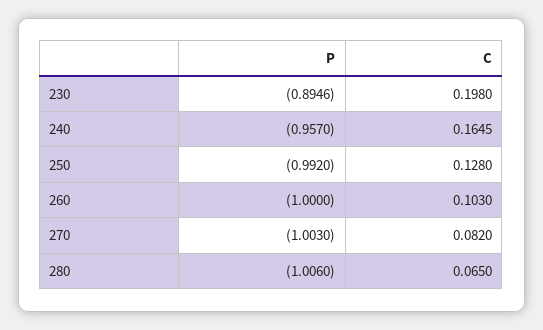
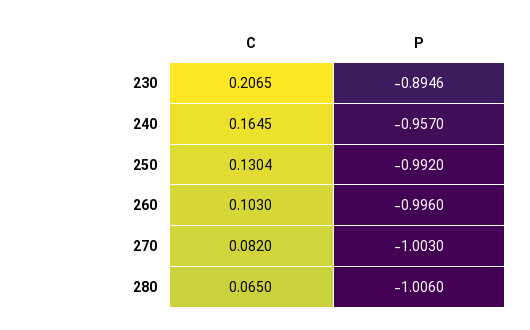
C, 230: 0.198 -> 0.2065
C, 250: 0.128 -> 0.1304
P, 260: -1 -> -0.996

